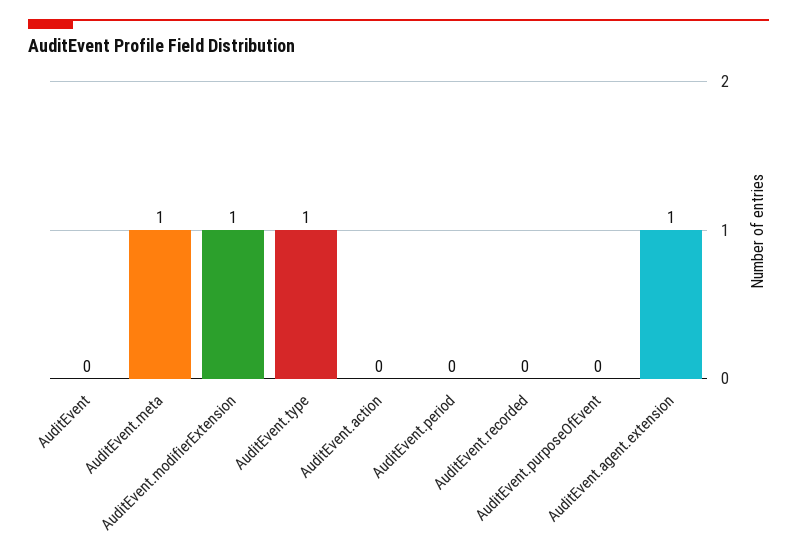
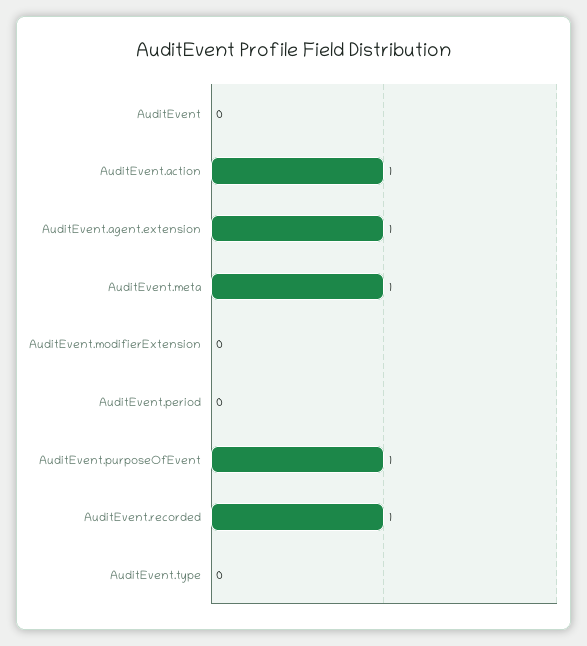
AuditEvent.modifierExtension: 1 -> 0
AuditEvent.type: 1 -> 0
AuditEvent.action: 0 -> 1
AuditEvent.recorded: 0 -> 1
AuditEvent.purposeOfEvent: 0 -> 1

